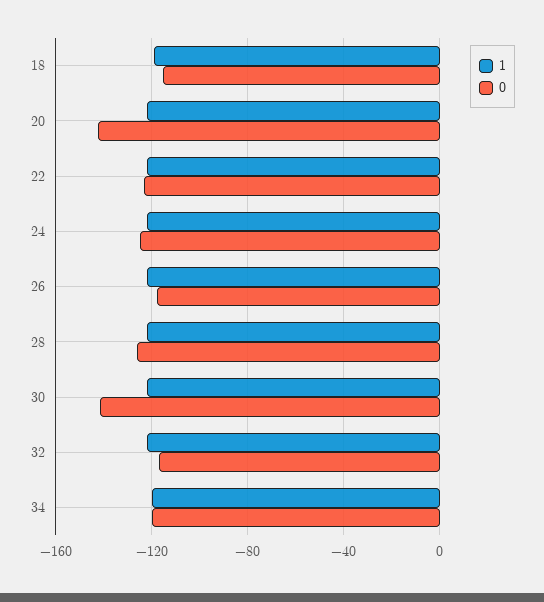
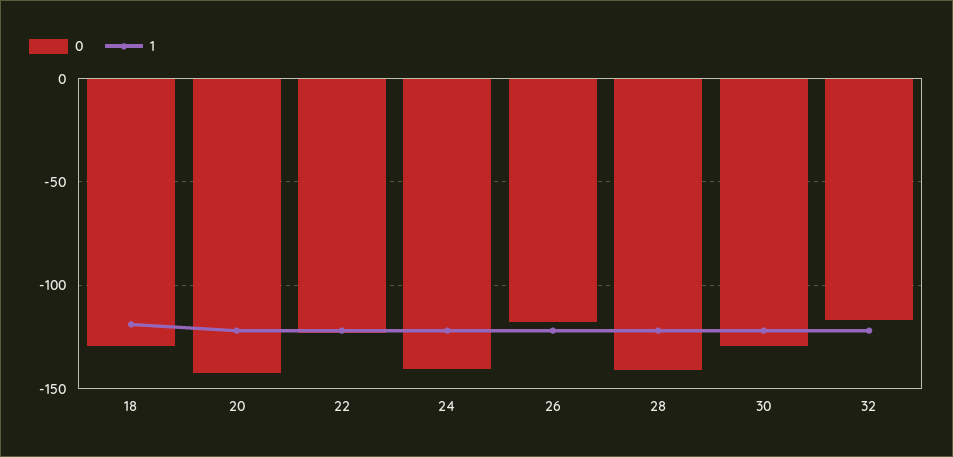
0, 18: -115 -> -130
0, 24: -125 -> -140
0, 28: -125 -> -140
0, 30: -140 -> -130
1, 34: -120 -> none
0, 34: -120 -> none

